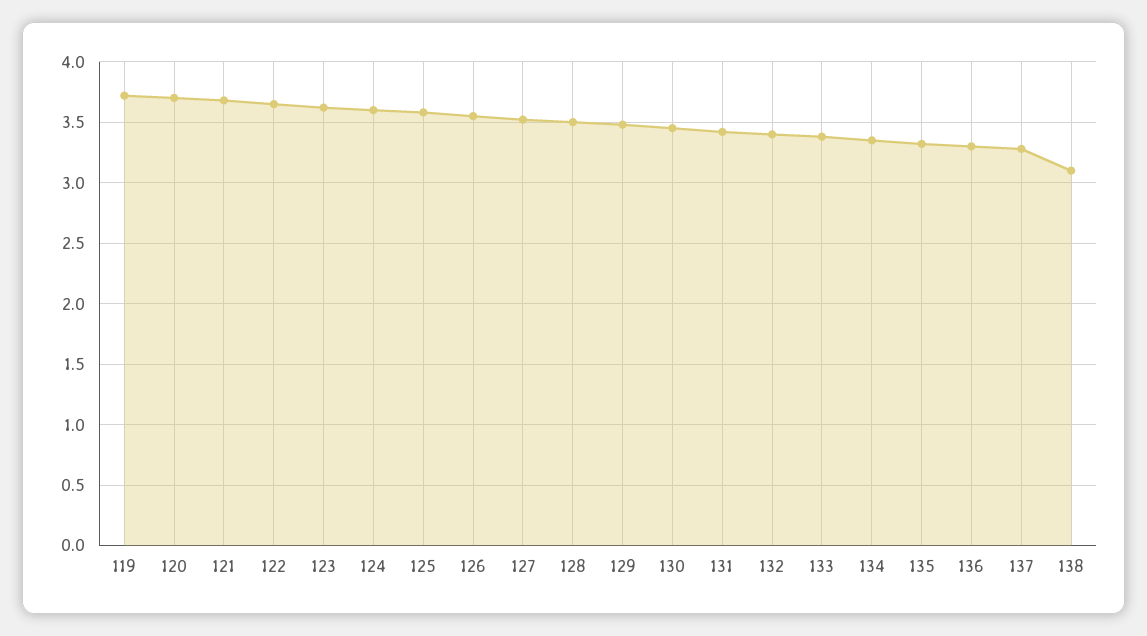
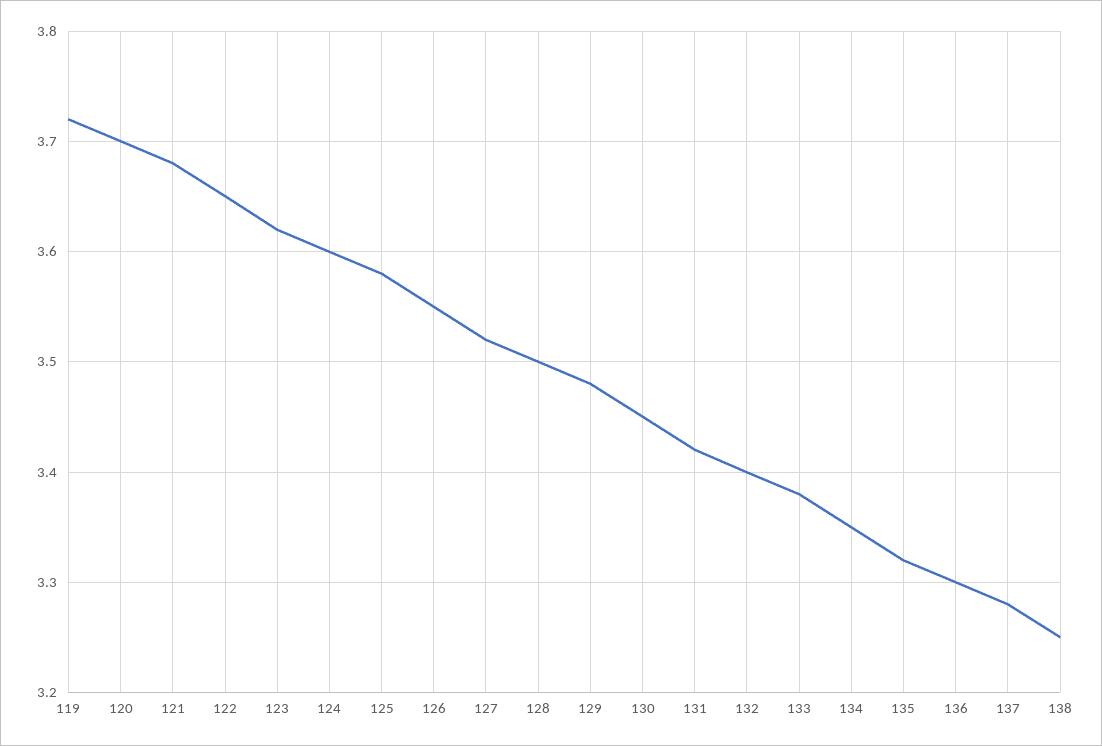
138: 3.1 -> 3.25

